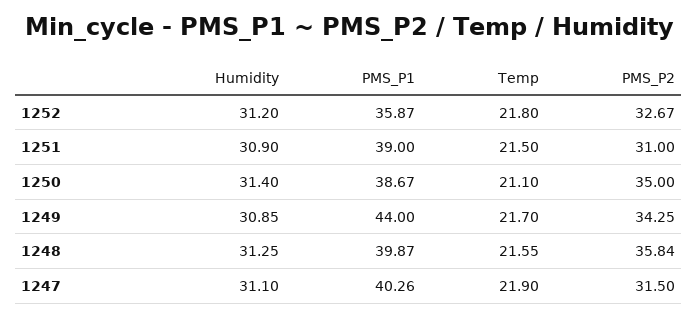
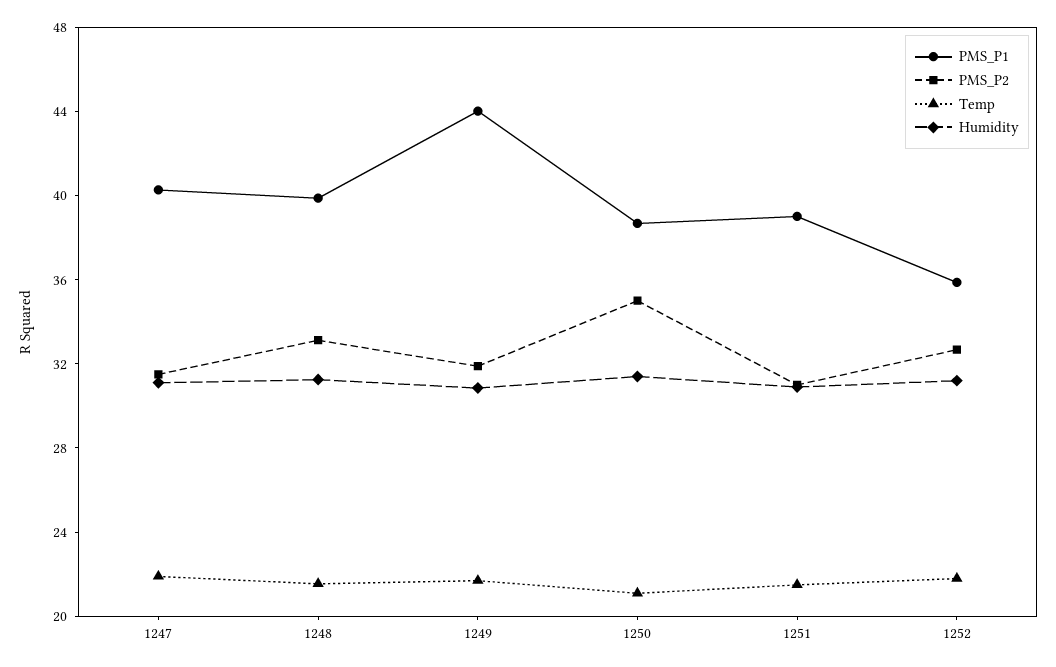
PMS_P2, 1249: 34.25 -> 32
PMS_P2, 1248: 35.84 -> 33

